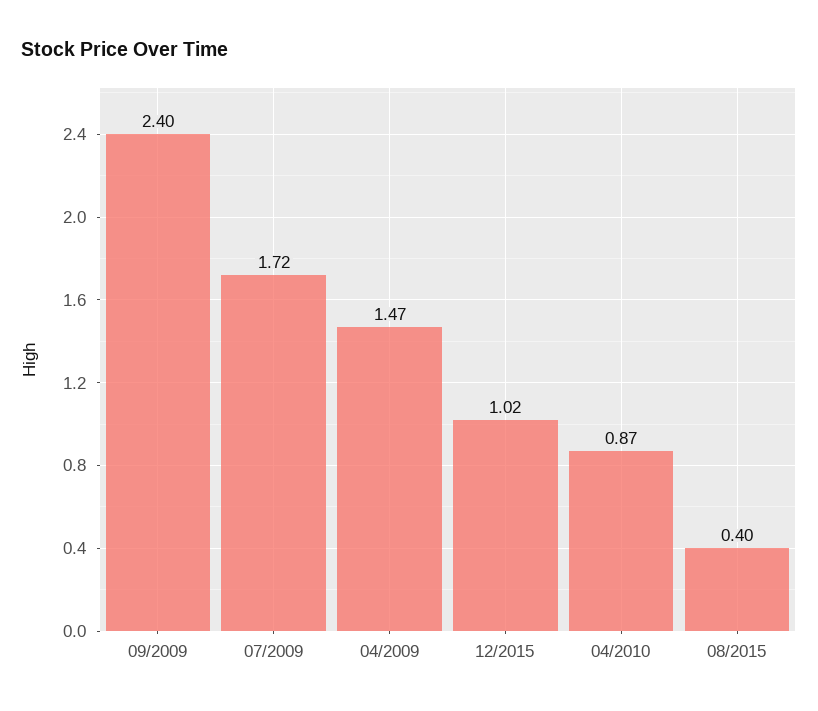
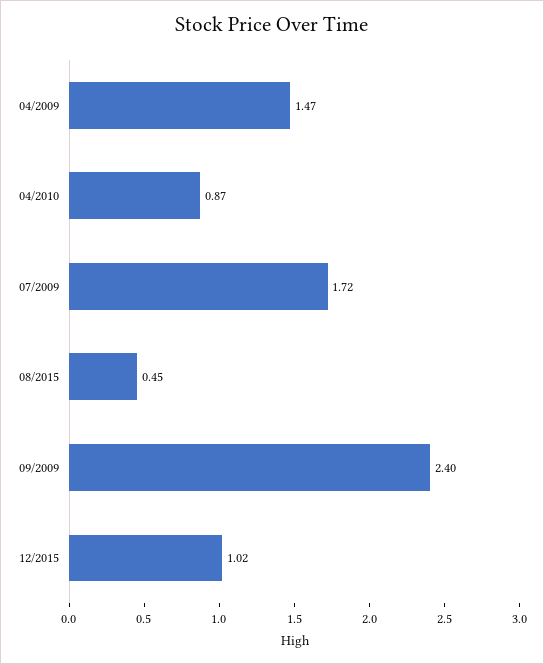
08/2015: 0.4 -> 0.45

